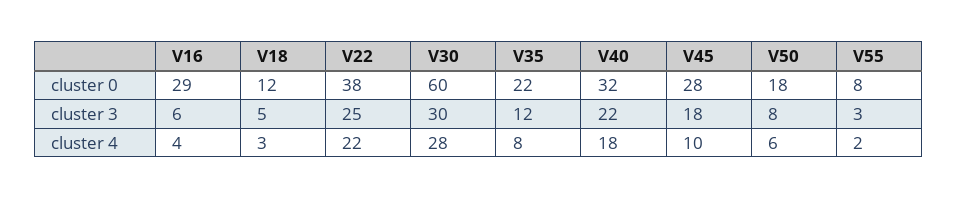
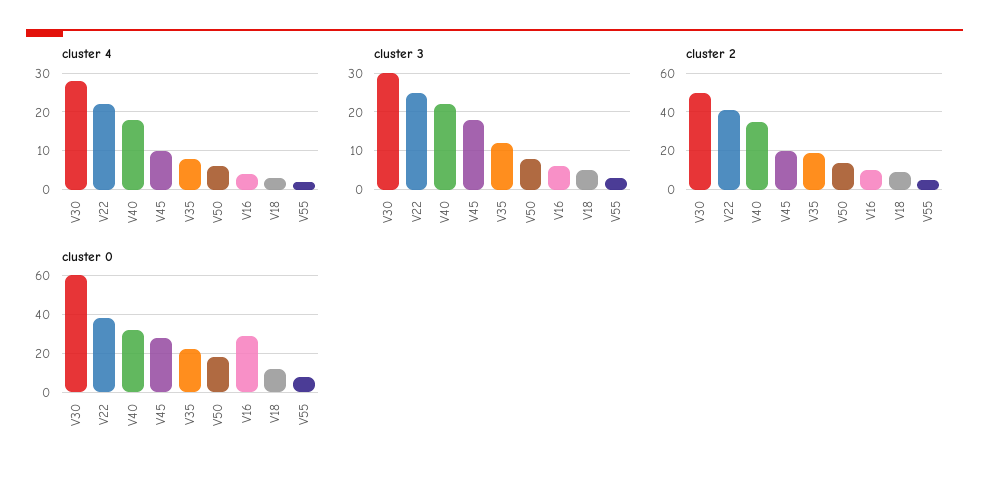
cluster 2, V30: none -> 50
cluster 2, V22: none -> 40
cluster 2, V40: none -> 35
cluster 2, V45: none -> 20
cluster 2, V35: none -> 20
cluster 2, V50: none -> 15
cluster 2, V16: none -> 10
cluster 2, V18: none -> 10
cluster 2, V55: none -> 5

